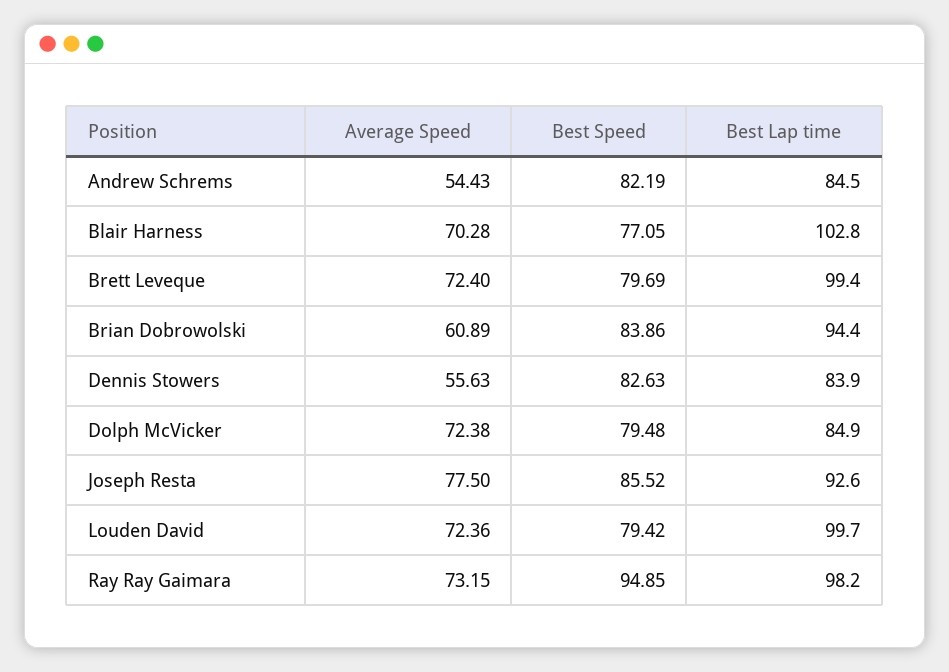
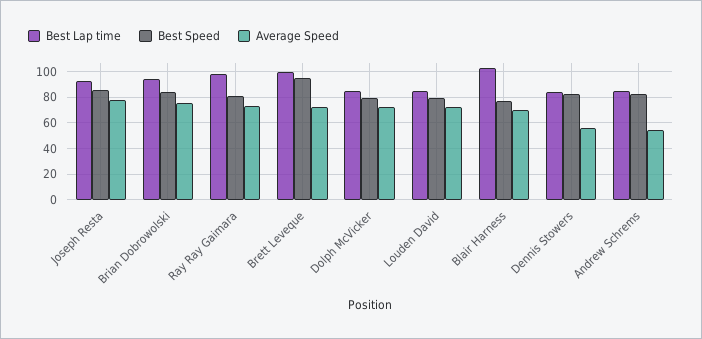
Best Speed, Brett Leveque: 79.69 -> 95
Average Speed, Brian Dobrowolski: 60.89 -> 75
Best Lap time, Louden David: 99.7 -> 85
Best Speed, Ray Ray Gaimara: 94.85 -> 80

